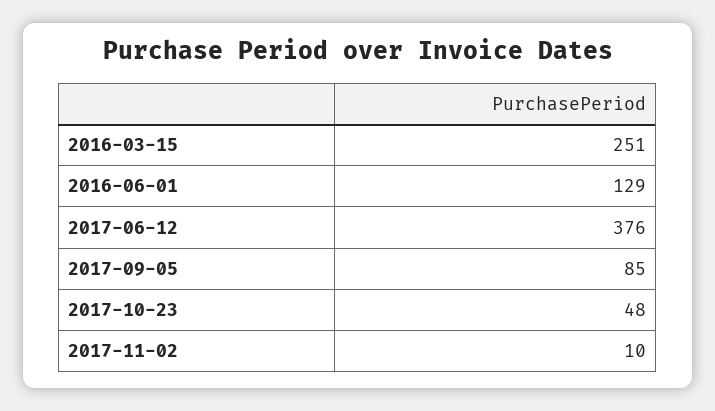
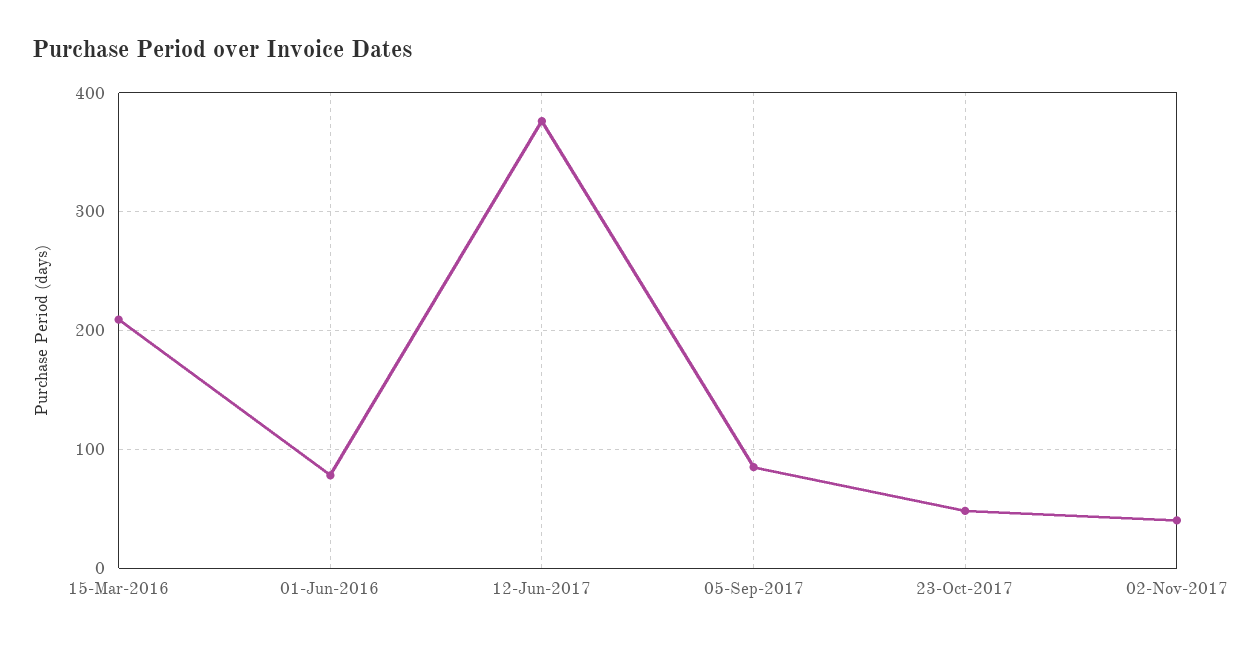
2016-03-15: 251 -> 210
2016-06-01: 129 -> 80
2017-11-02: 10 -> 40

